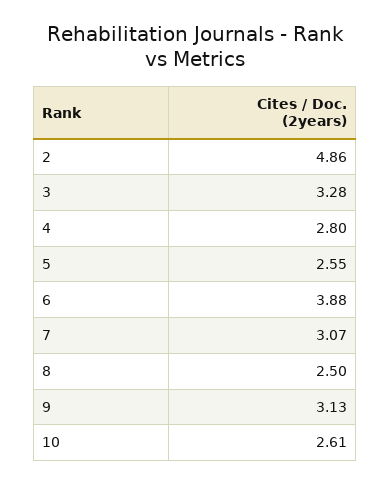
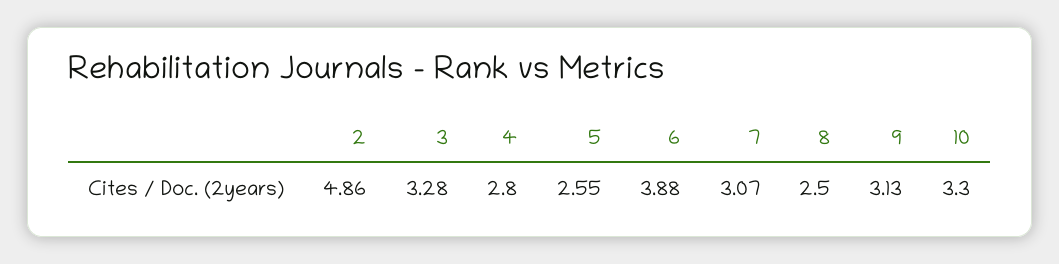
10: 2.61 -> 3.3

